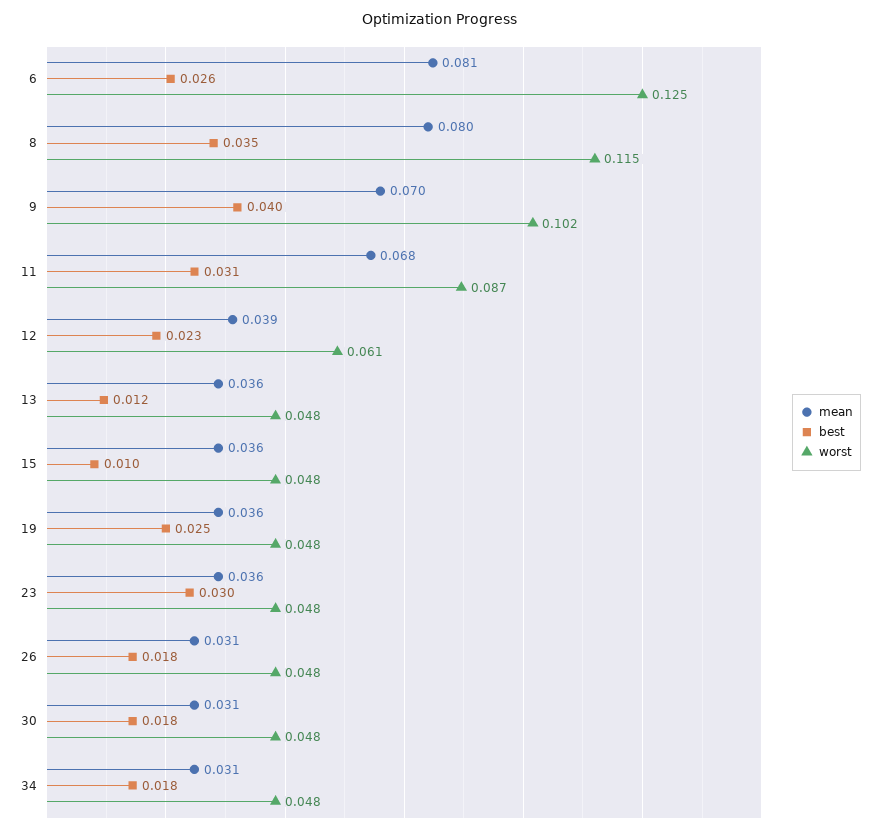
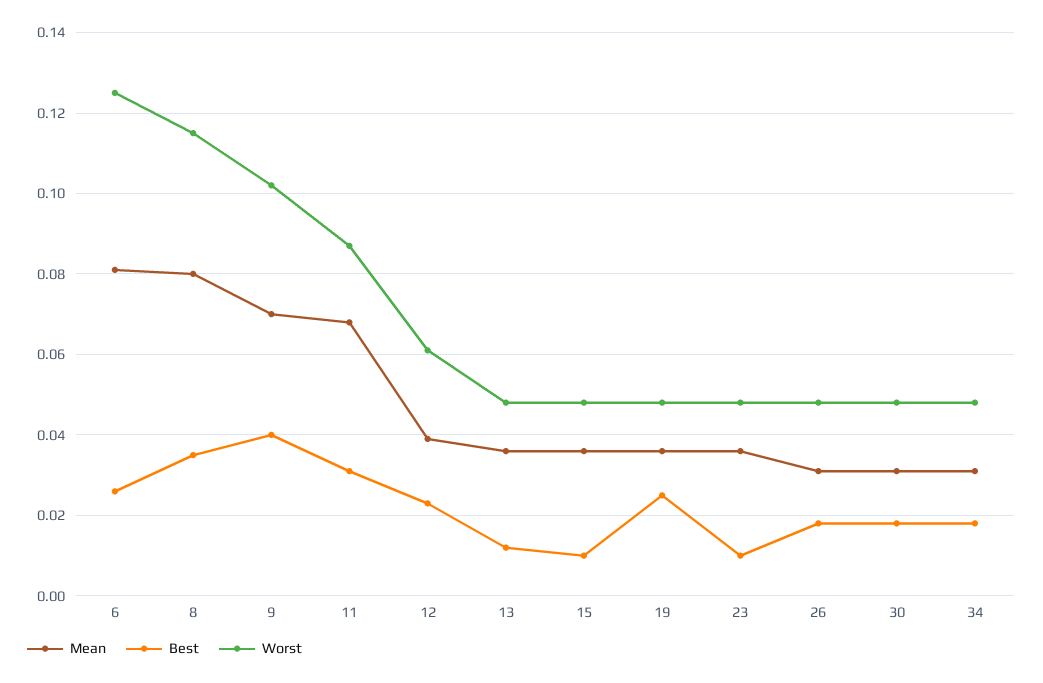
best, 23: 0.03 -> 0.01

